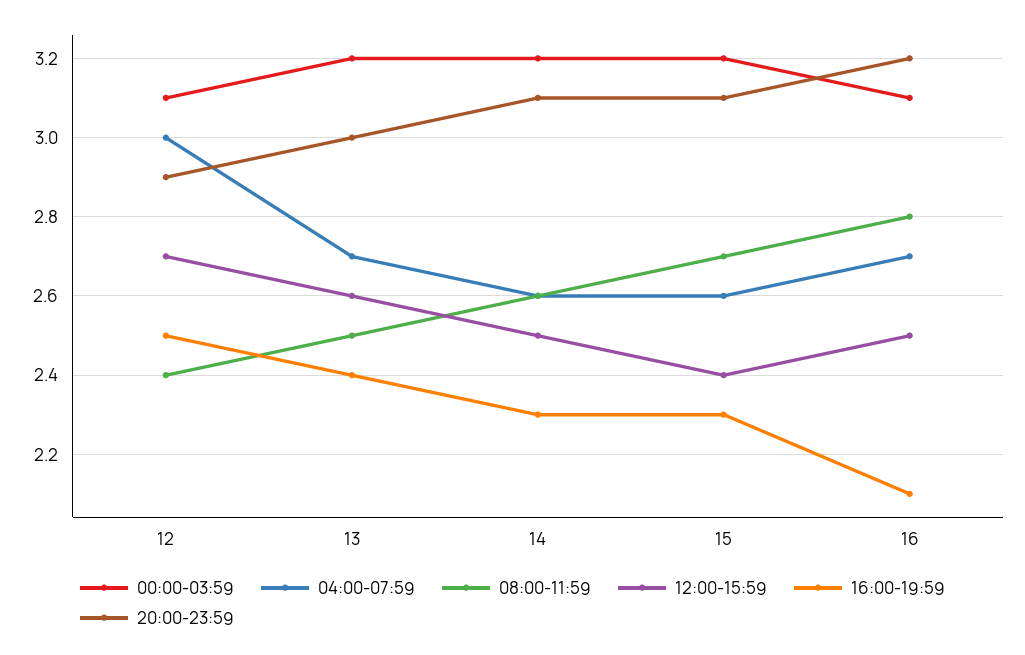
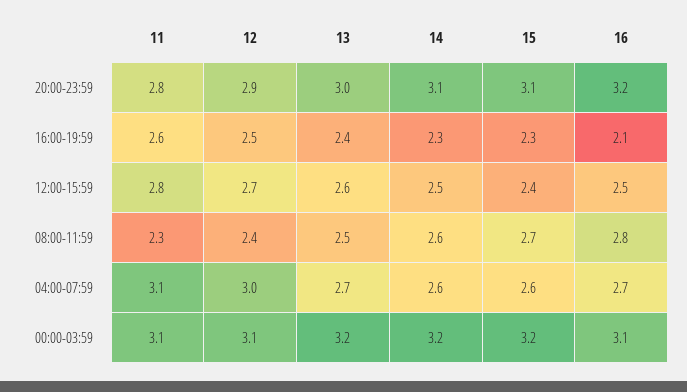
20:00-23:59, 11: none -> 2.8
16:00-19:59, 11: none -> 2.6
12:00-15:59, 11: none -> 2.8
08:00-11:59, 11: none -> 2.3
04:00-07:59, 11: none -> 3.1
00:00-03:59, 11: none -> 3.1

